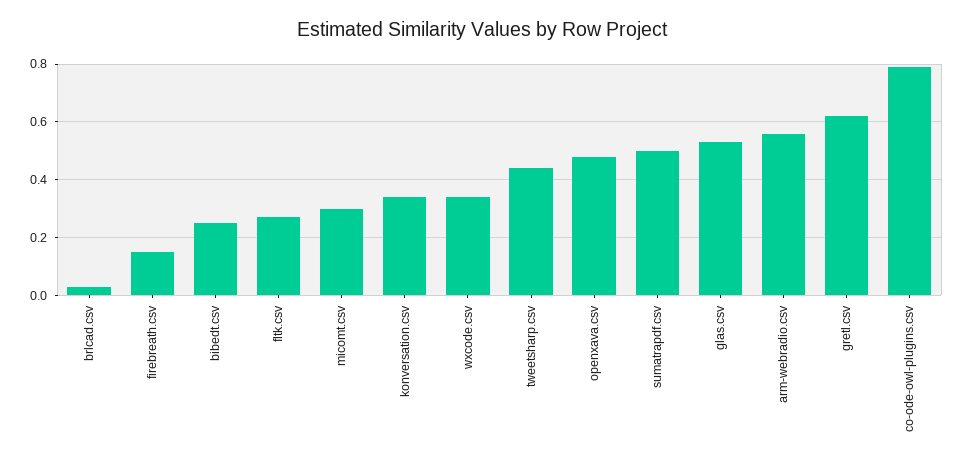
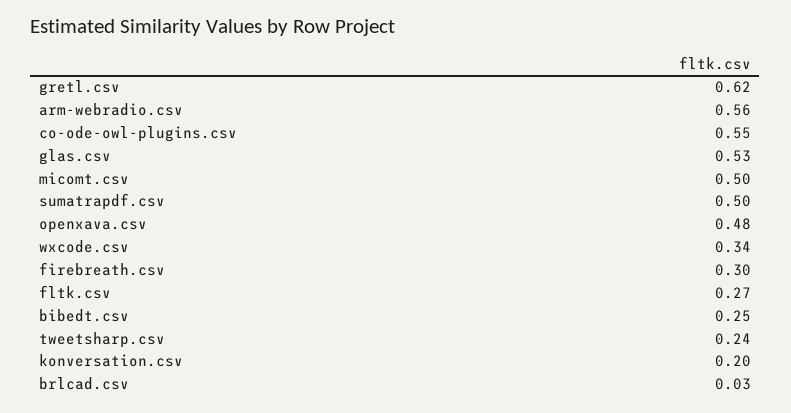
firebreath.csv: 0.15 -> 0.3
micomt.csv: 0.3 -> 0.5
konversation.csv: 0.35 -> 0.2
tweetsharp.csv: 0.45 -> 0.24
co-ode-owl-plugins.csv: 0.8 -> 0.55

